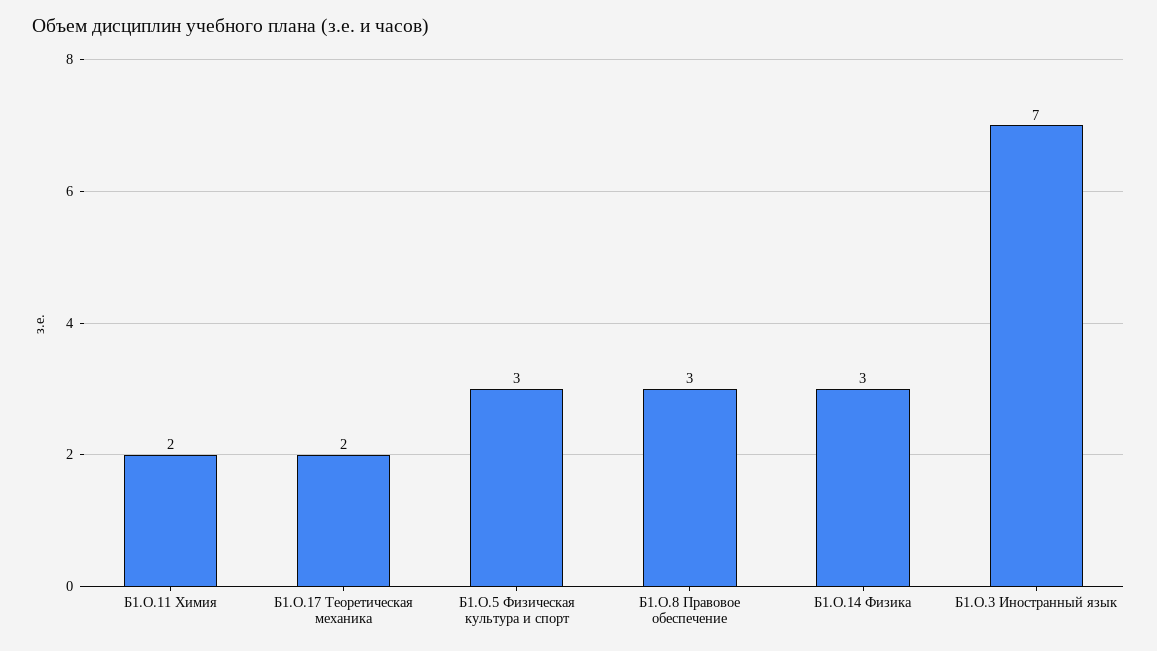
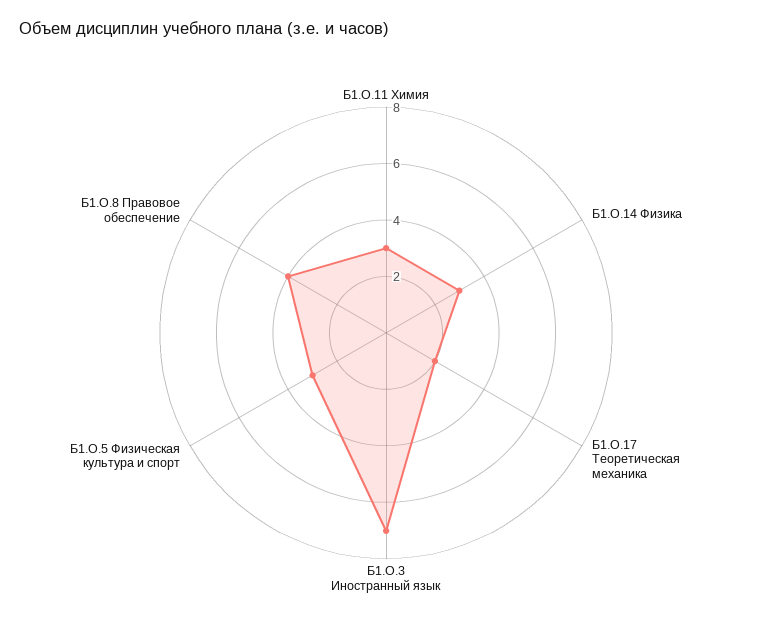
Б1.О.11 Химия: 2 -> 3
Б1.О.8 Правовое обеспечение: 3 -> 4

